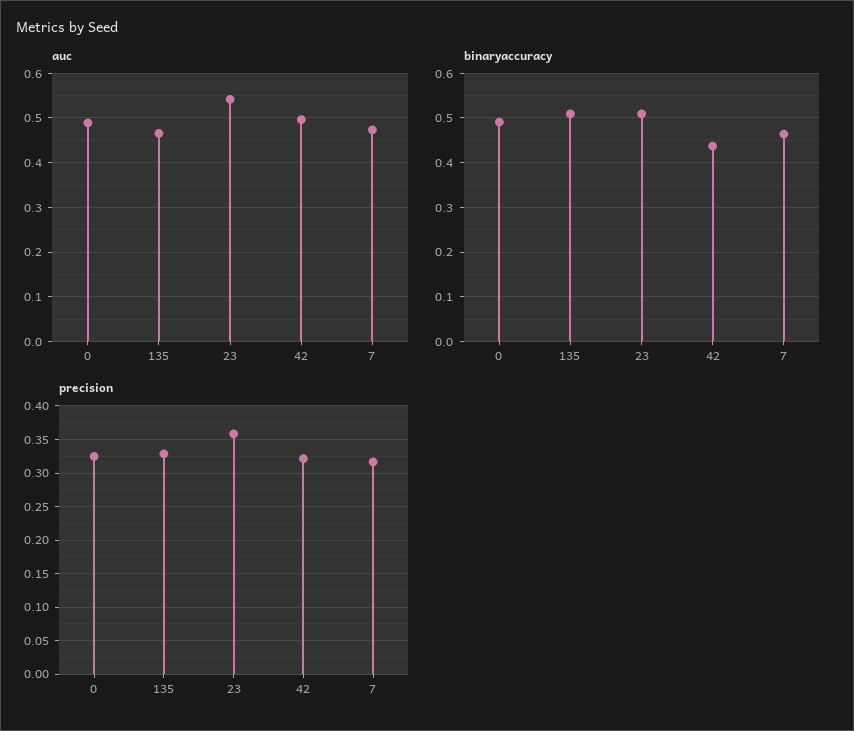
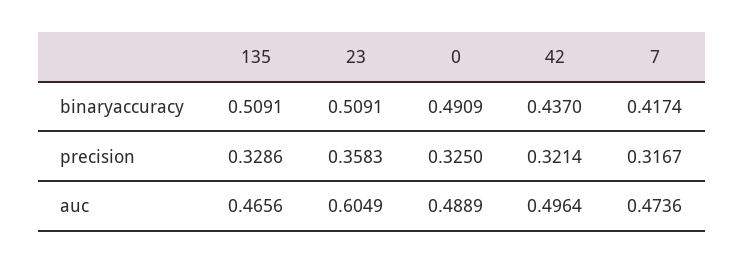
auc, 23: 0.54 -> 0.6049
binaryaccuracy, 7: 0.46 -> 0.4174

